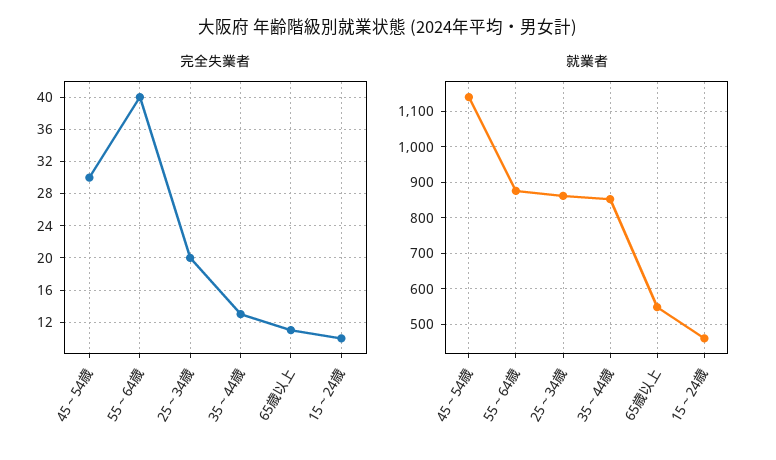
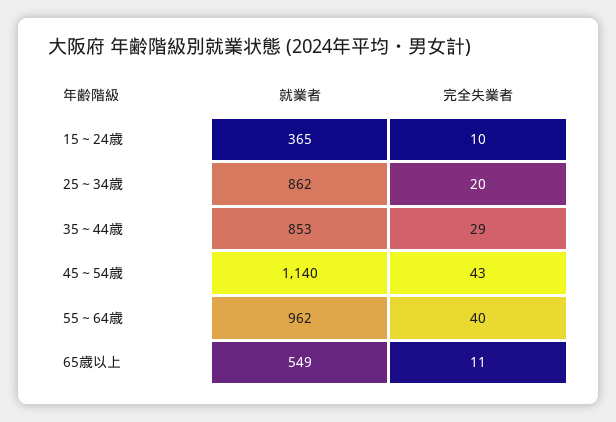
完全失業者, 45～54歳: 30 -> 43
完全失業者, 35～44歳: 13 -> 29
就業者, 55～64歳: 880 -> 962
就業者, 15～24歳: 460 -> 365

